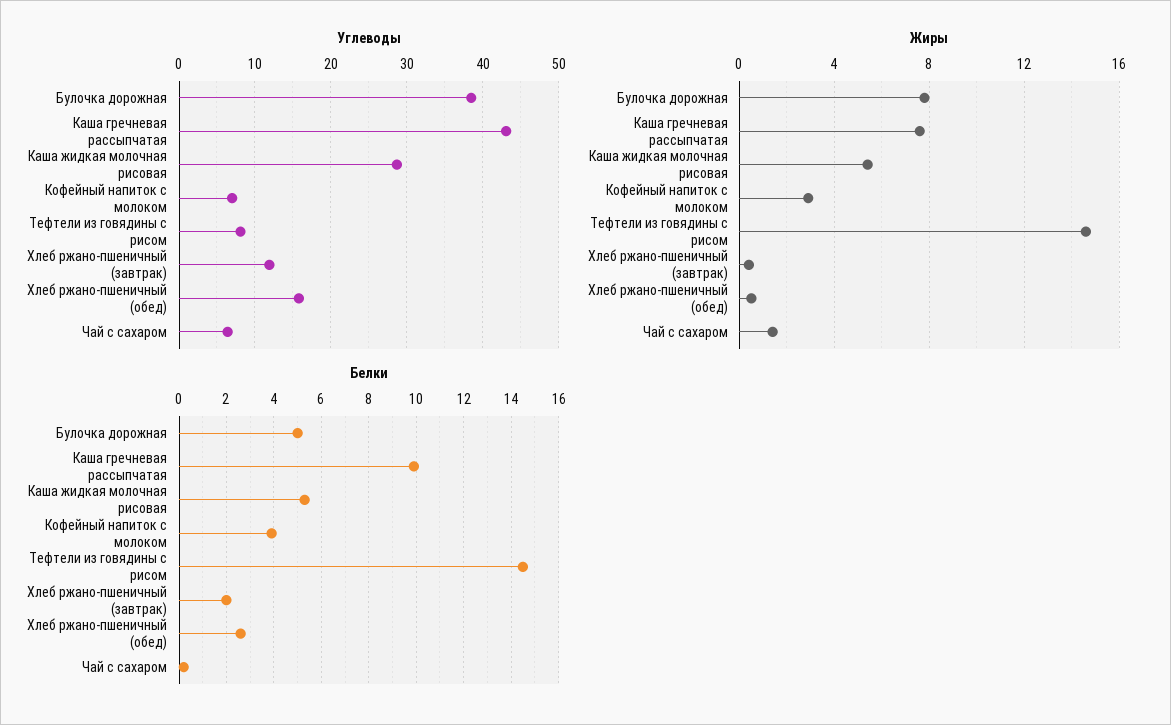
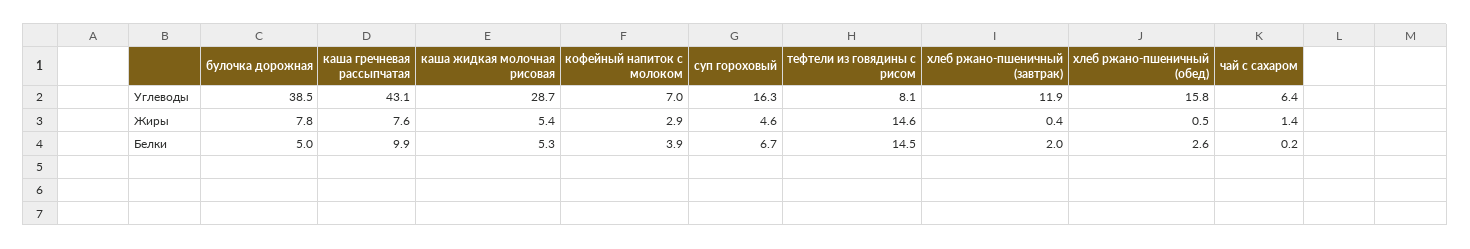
Углеводы, суп гороховый: none -> 16.3
Жиры, суп гороховый: none -> 4.6
Белки, суп гороховый: none -> 6.7

